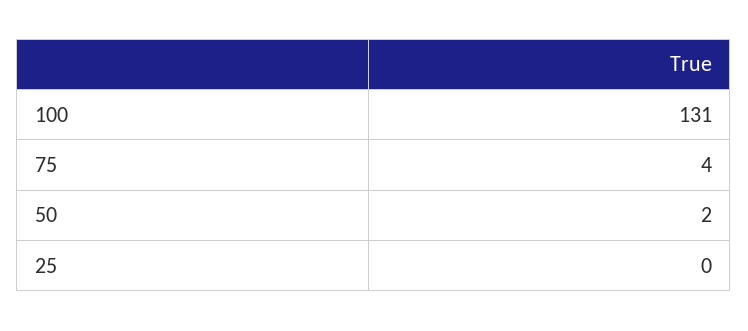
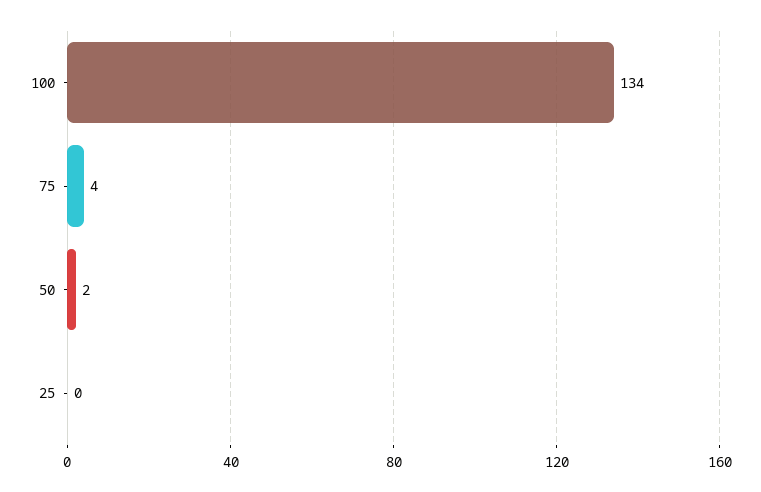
100: 131 -> 134

